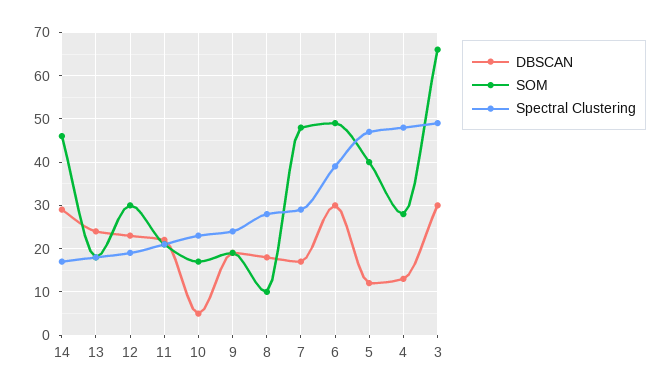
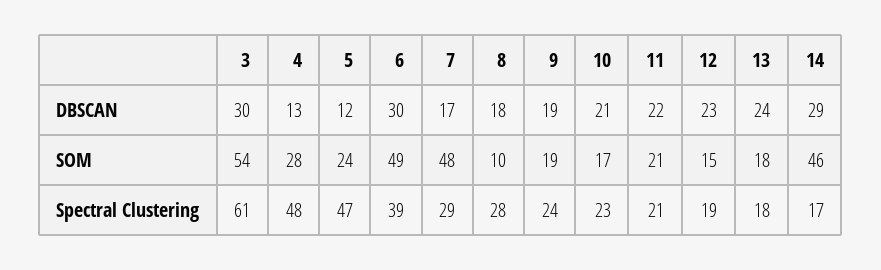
SOM, 12: 30 -> 15
DBSCAN, 10: 5 -> 21
SOM, 5: 40 -> 24
SOM, 3: 65 -> 54
Spectral Clustering, 3: 50 -> 61

